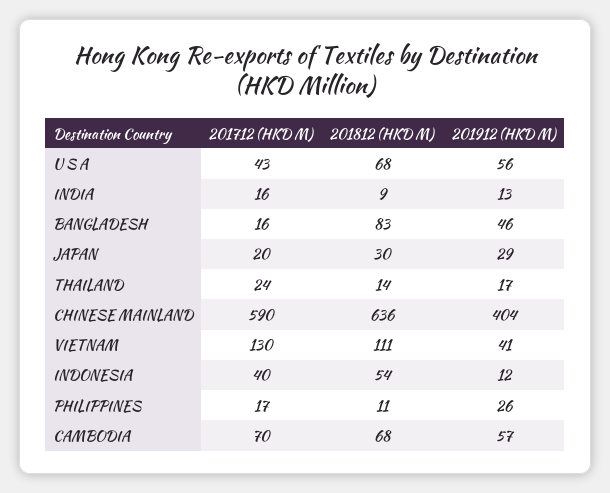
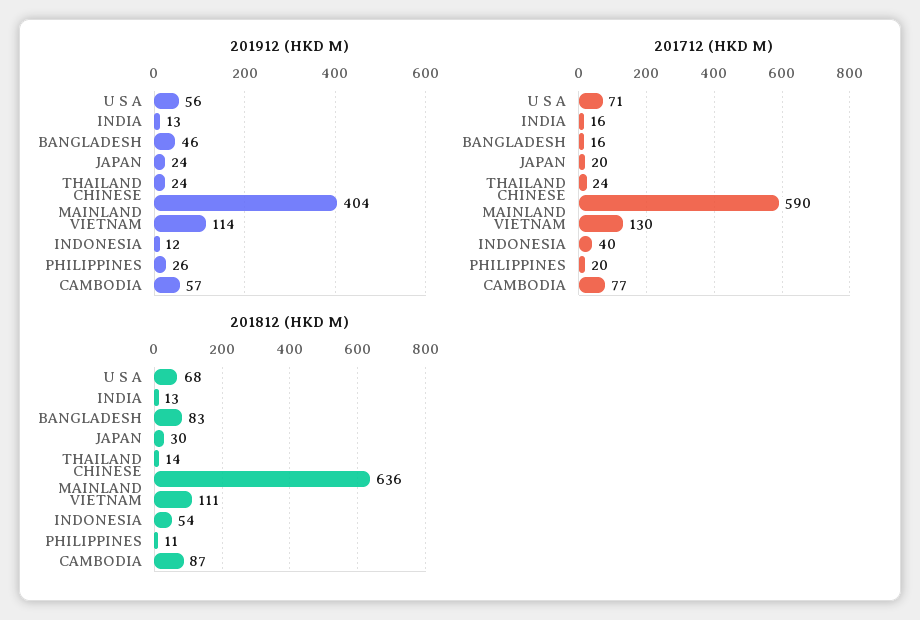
201712 (HKD M), U S A: 43 -> 71
201812 (HKD M), INDIA: 9 -> 13
201912 (HKD M), JAPAN: 29 -> 24
201912 (HKD M), THAILAND: 17 -> 24
201912 (HKD M), VIETNAM: 41 -> 114
201712 (HKD M), PHILIPPINES: 17 -> 20
201712 (HKD M), CAMBODIA: 70 -> 77
201812 (HKD M), CAMBODIA: 68 -> 87

